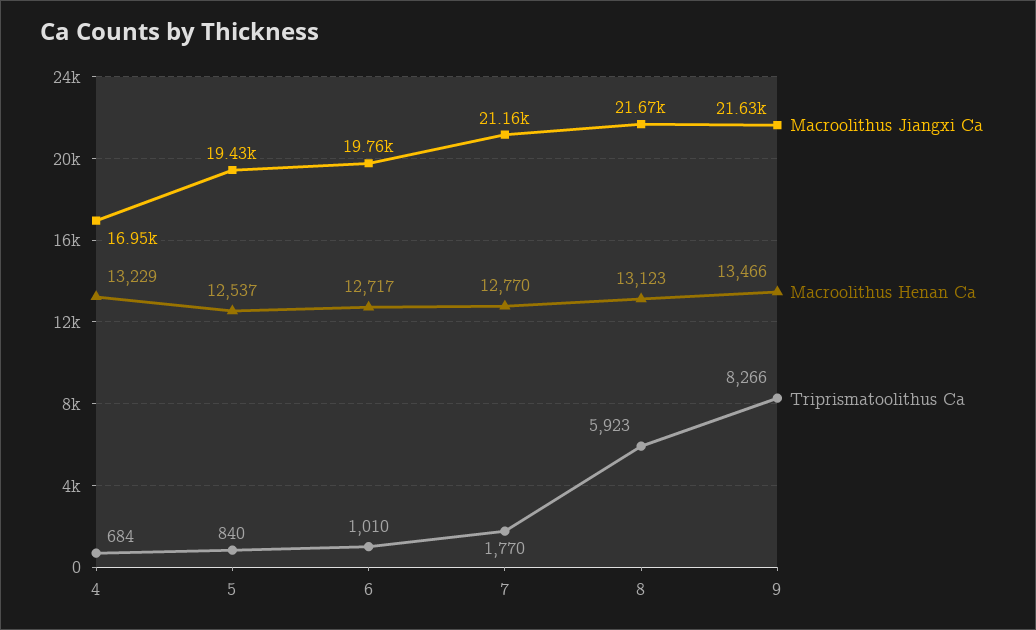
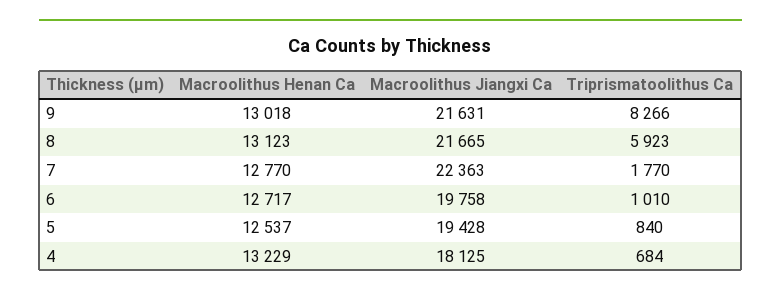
Macroolithus Jiangxi Ca, 4: 16950 -> 18125
Macroolithus Jiangxi Ca, 7: 21160 -> 22363
Macroolithus Henan Ca, 9: 13466 -> 13018

